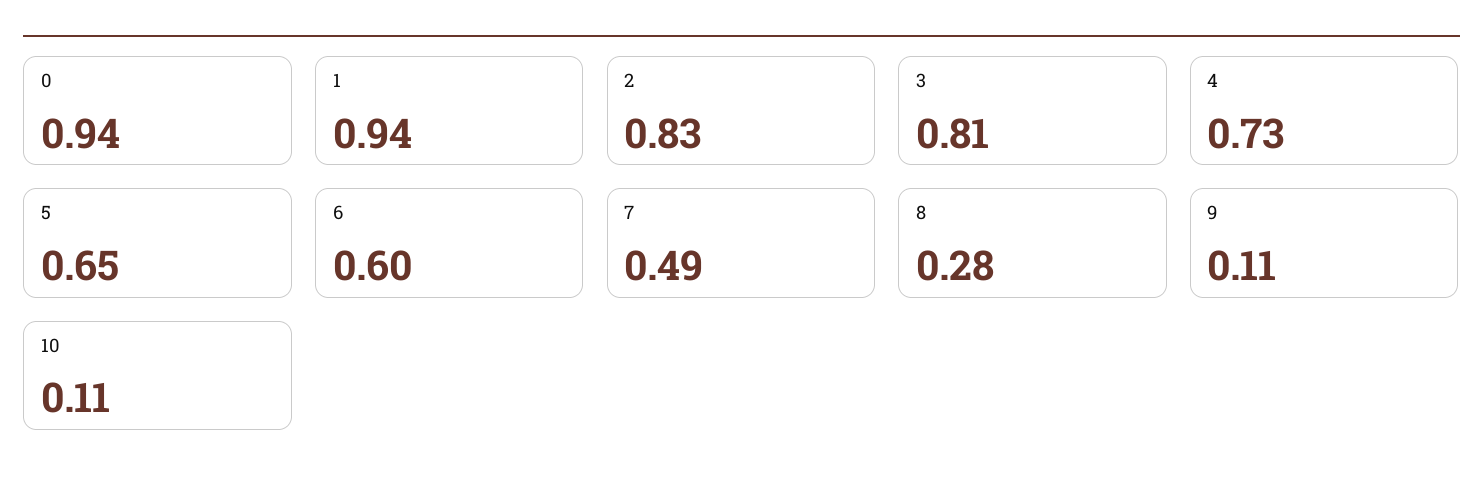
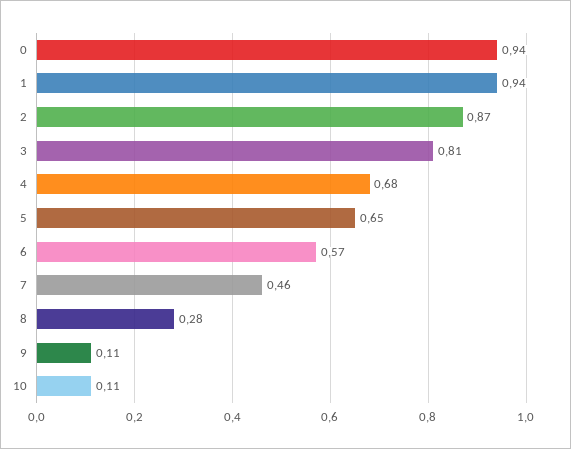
2: 0.83 -> 0.87
4: 0.73 -> 0.68
6: 0.6 -> 0.57
7: 0.49 -> 0.46

